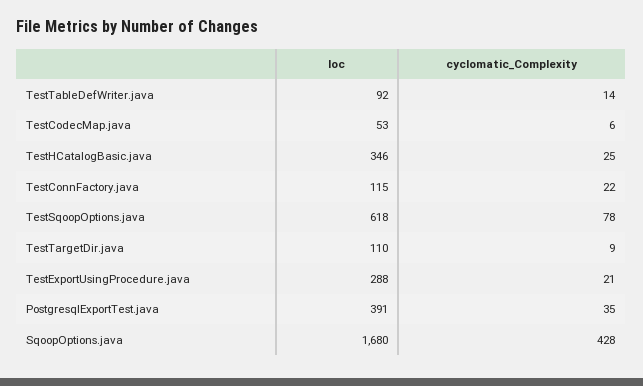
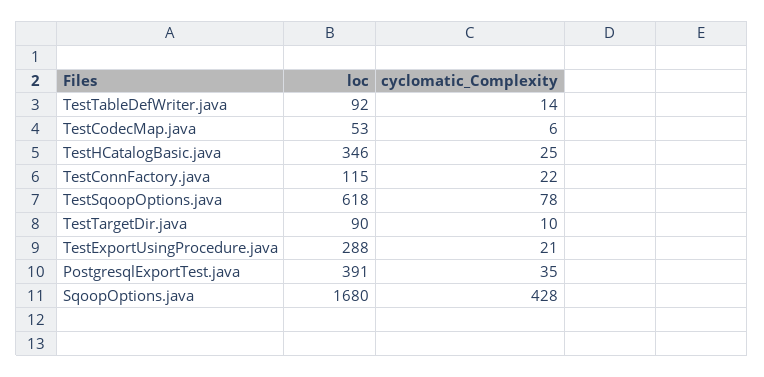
loc, TestTargetDir.java: 110 -> 90
cyclomatic_Complexity, TestTargetDir.java: 9 -> 10

